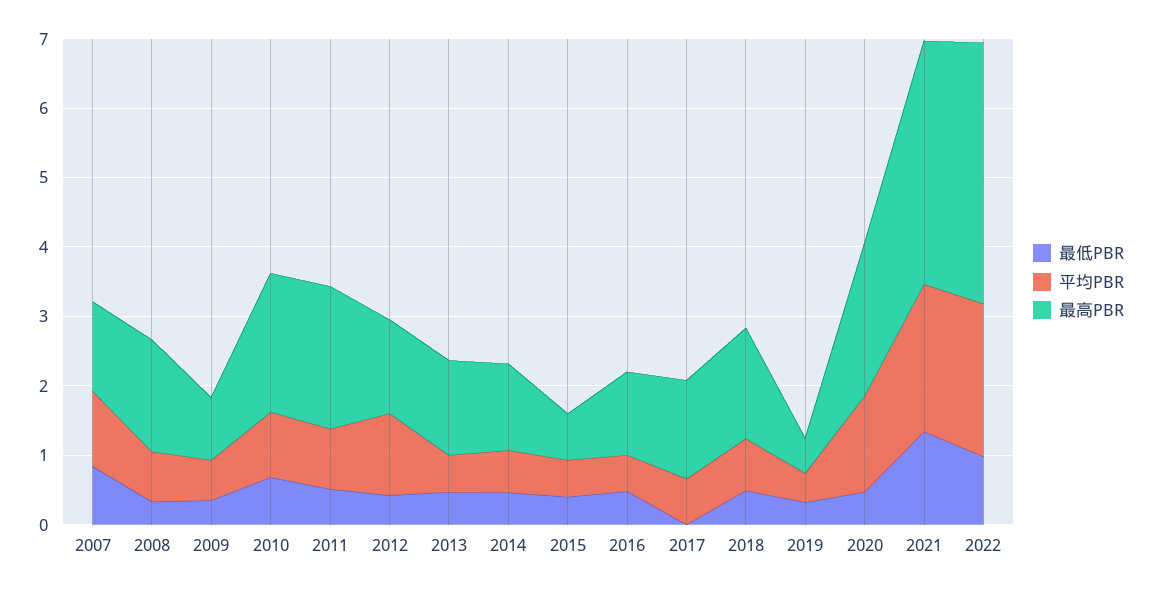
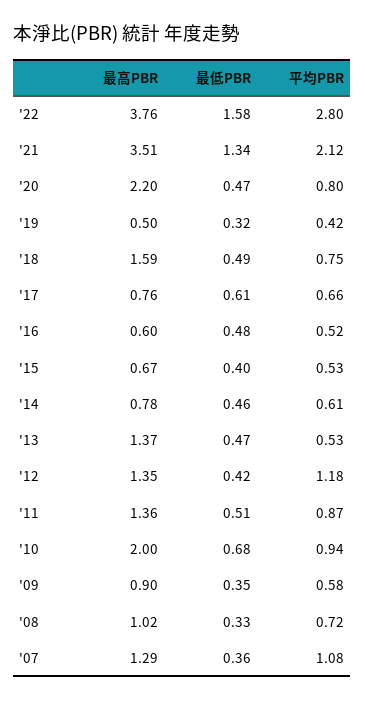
最低PBR, 2007: 0.8 -> 0.36
最高PBR, 2008: 1.6 -> 1.02
最高PBR, 2011: 2 -> 1.36
最高PBR, 2014: 1.2 -> 0.78
最高PBR, 2016: 1.2 -> 0.6
最低PBR, 2017: 0 -> 0.61
最高PBR, 2017: 1.4 -> 0.76
平均PBR, 2020: 1.4 -> 0.8
最低PBR, 2022: 1 -> 1.58
平均PBR, 2022: 2.2 -> 2.8

